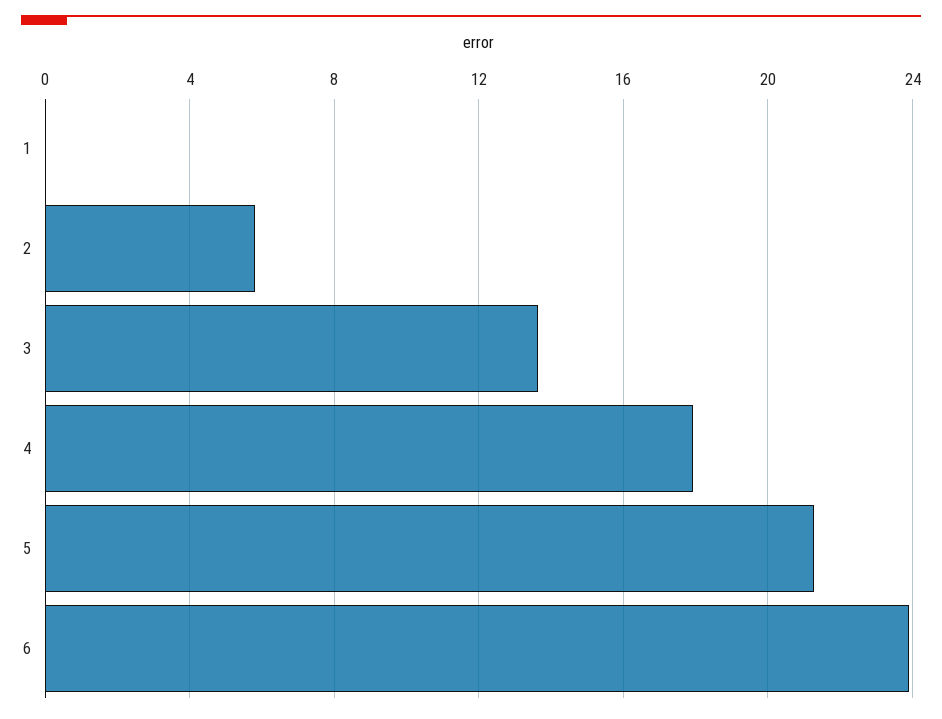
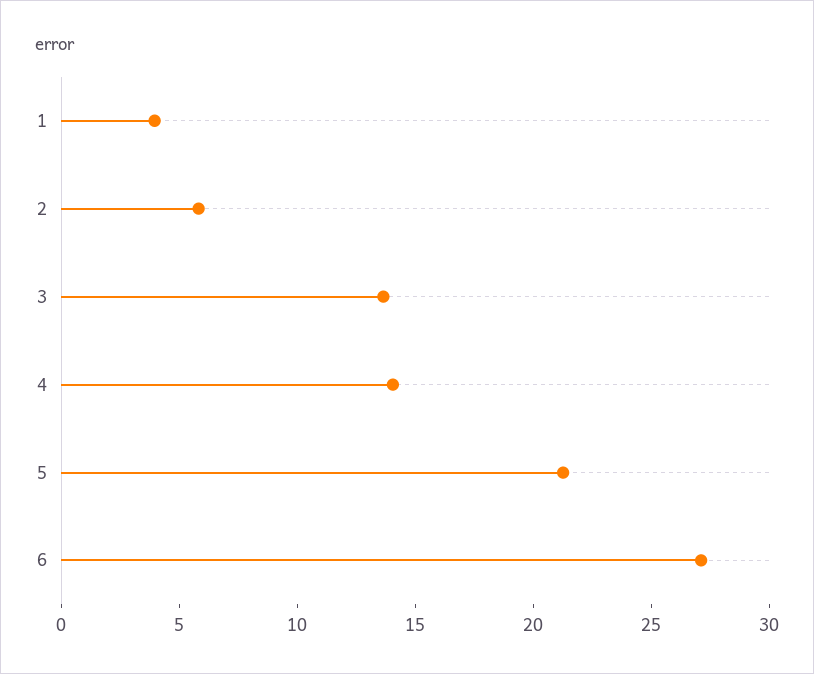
1: 0 -> 4
4: 18 -> 14
6: 24 -> 27

